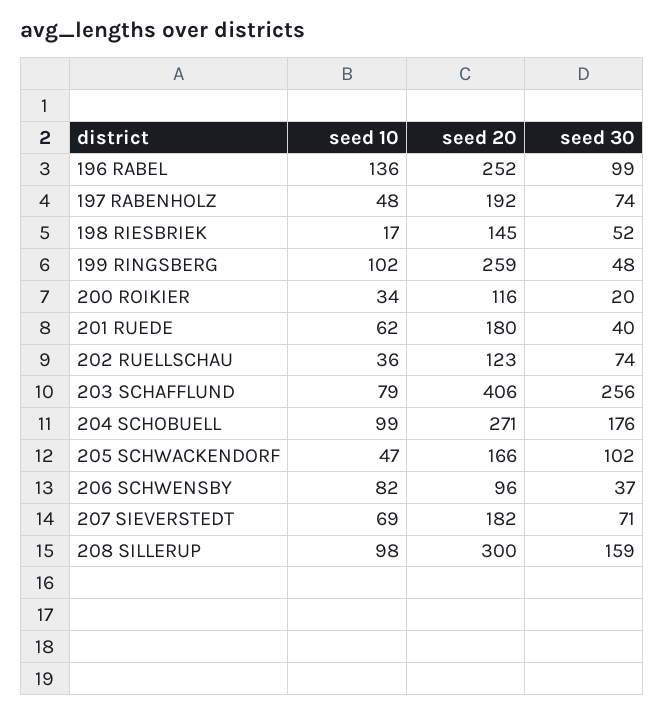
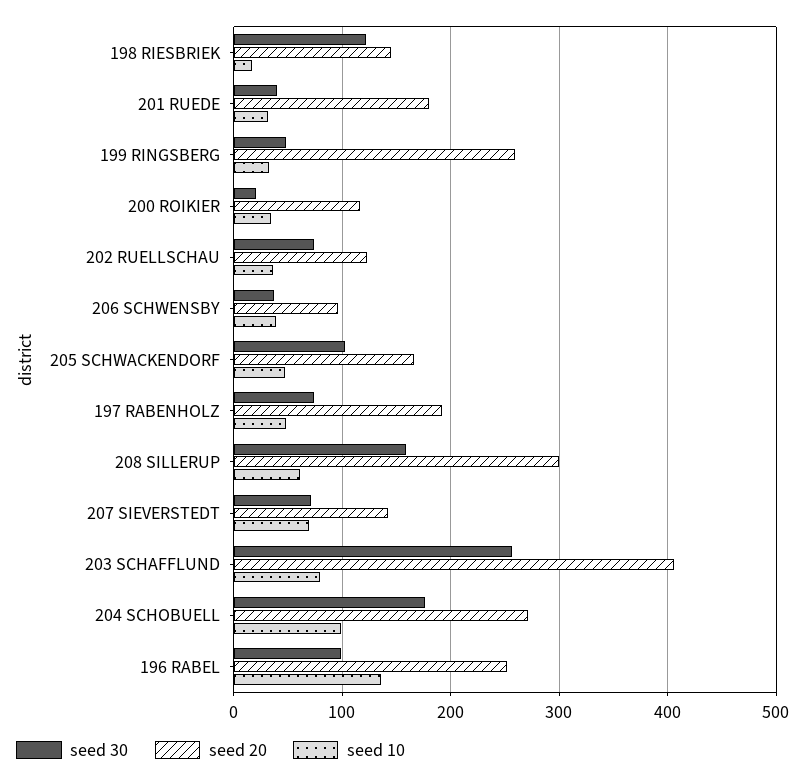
seed 30, 198 RIESBRIEK: 52 -> 120
seed 10, 199 RINGSBERG: 102 -> 30
seed 10, 201 RUEDE: 62 -> 30
seed 10, 206 SCHWENSBY: 82 -> 40
seed 20, 207 SIEVERSTEDT: 182 -> 140
seed 10, 208 SILLERUP: 98 -> 60

